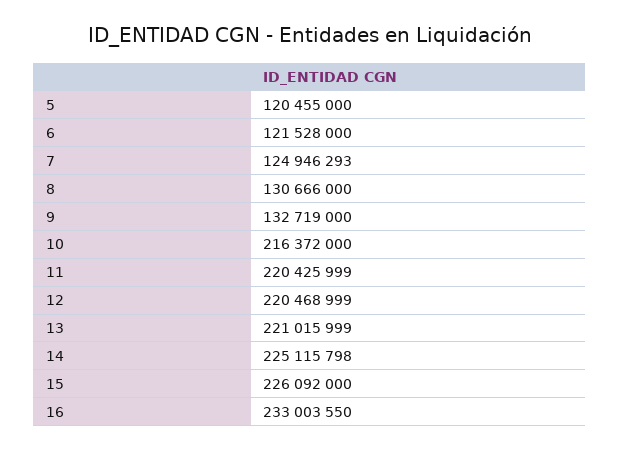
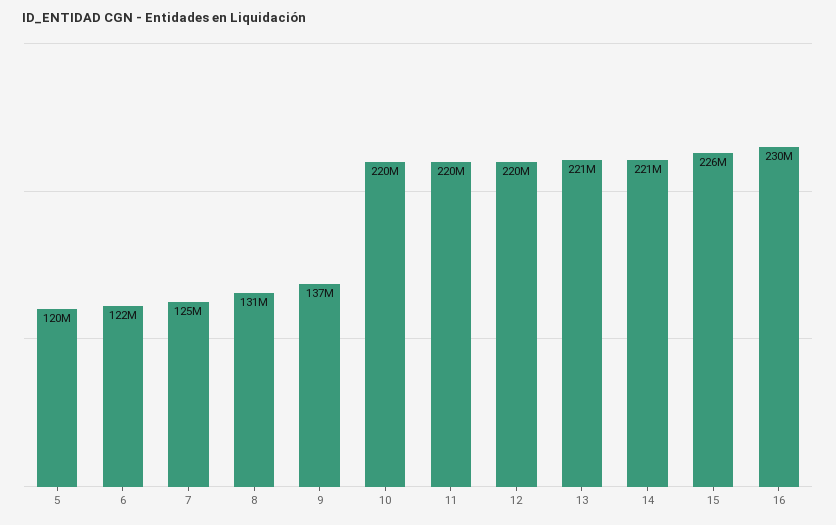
9: 132719000 -> 137000000
10: 216372000 -> 220000000
14: 225115798 -> 221000000
16: 233003550 -> 230000000

